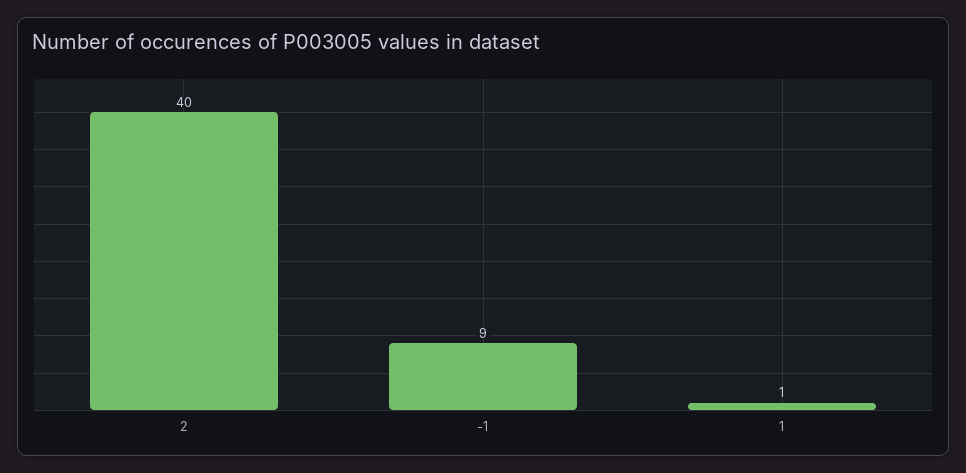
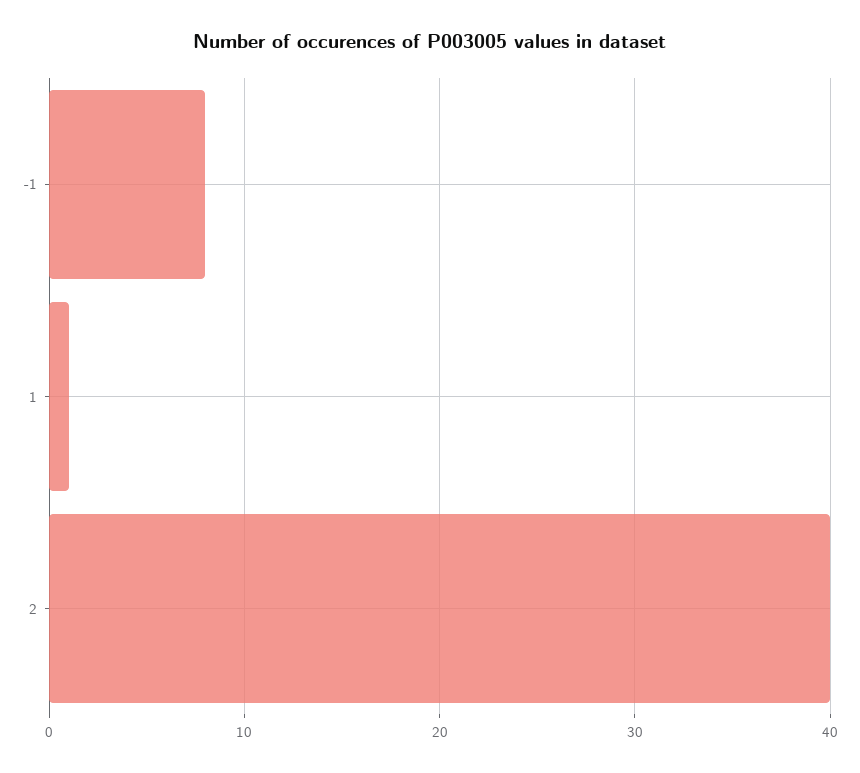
-1: 9 -> 8

